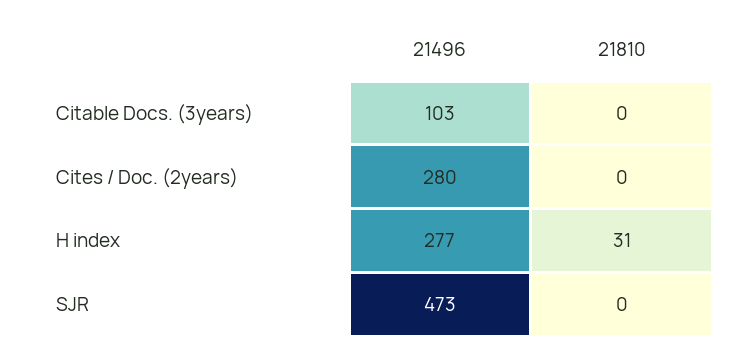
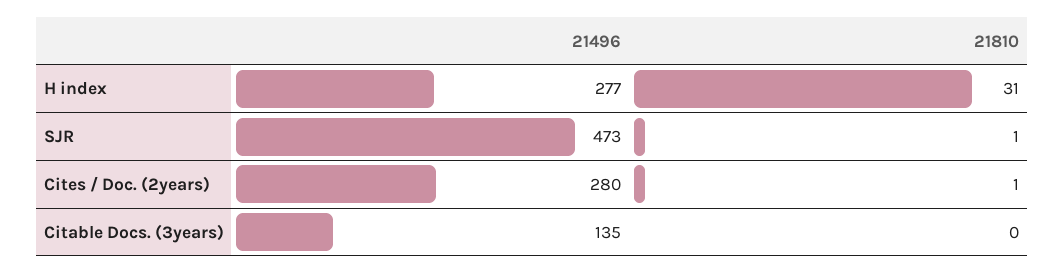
21496, Citable Docs. (3years): 103 -> 135
21810, Cites / Doc. (2years): 0 -> 1
21810, SJR: 0 -> 1

